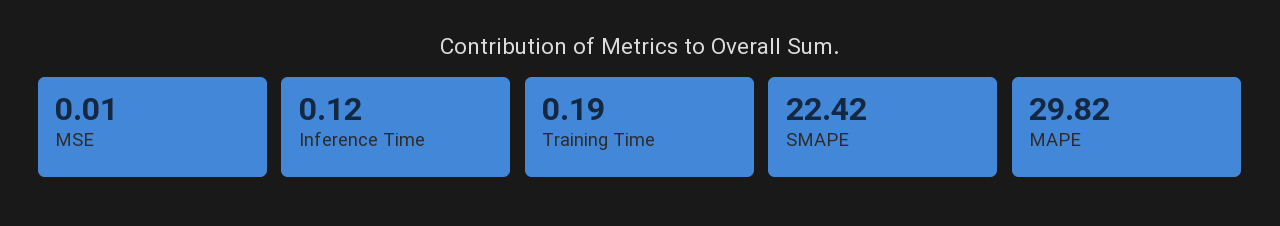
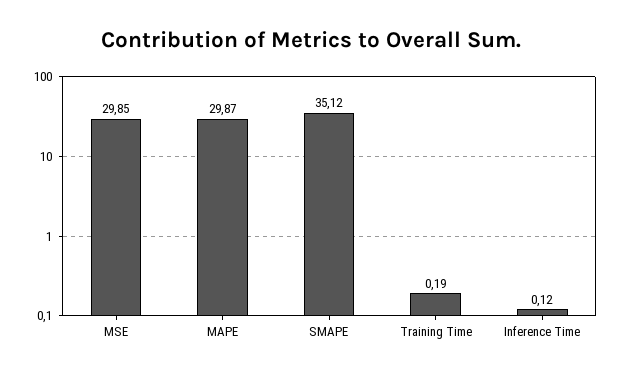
MSE: 0.01 -> 29.85
SMAPE: 22.42 -> 35.12
MAPE: 29.82 -> 29.87

